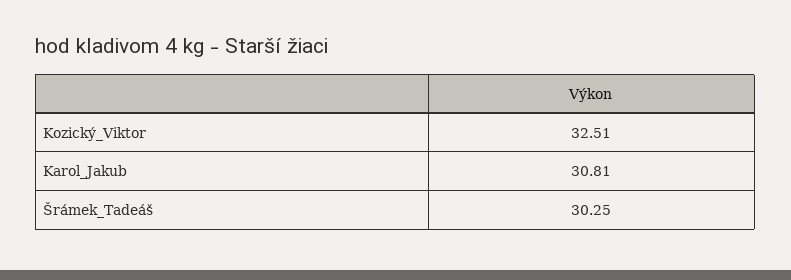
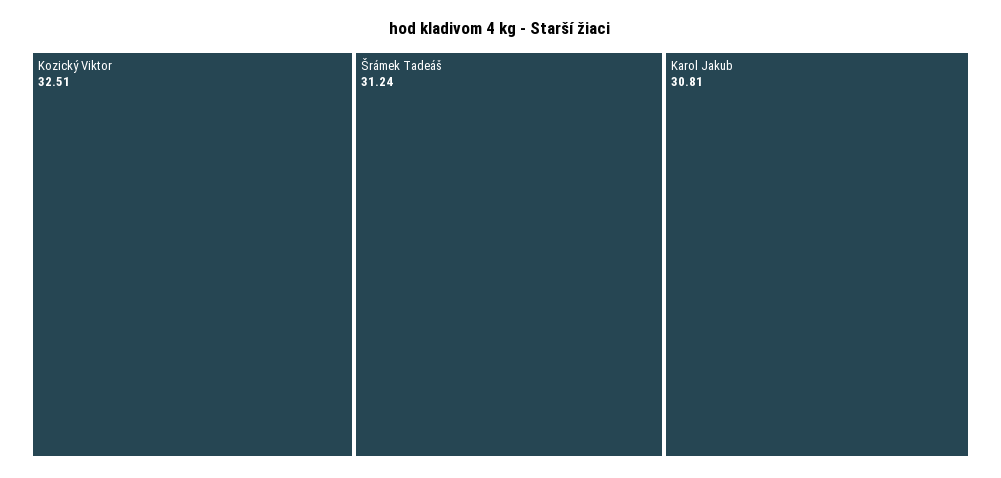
Šrámek_Tadeáš: 30.25 -> 31.24

